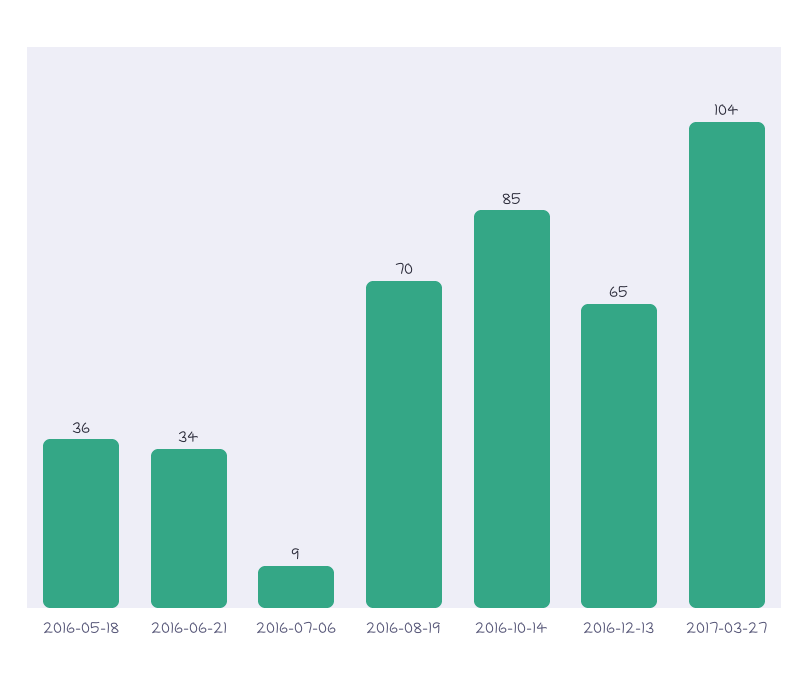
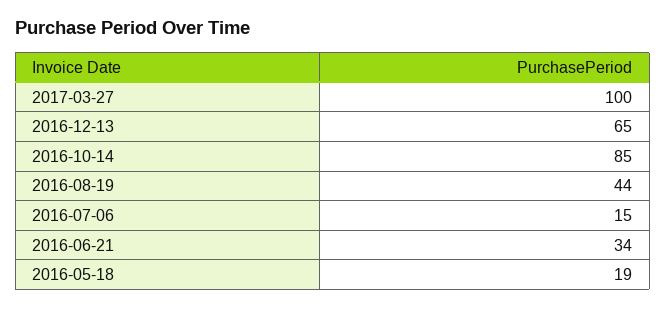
2016-05-18: 36 -> 19
2016-07-06: 9 -> 15
2016-08-19: 70 -> 44
2017-03-27: 104 -> 100

